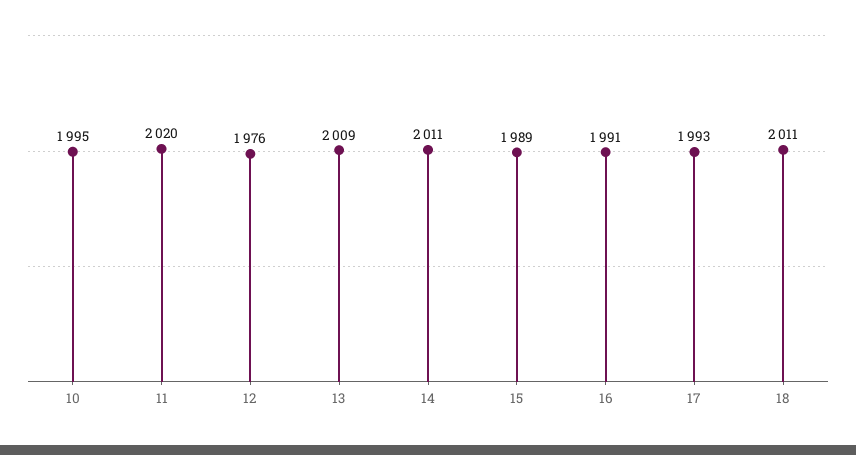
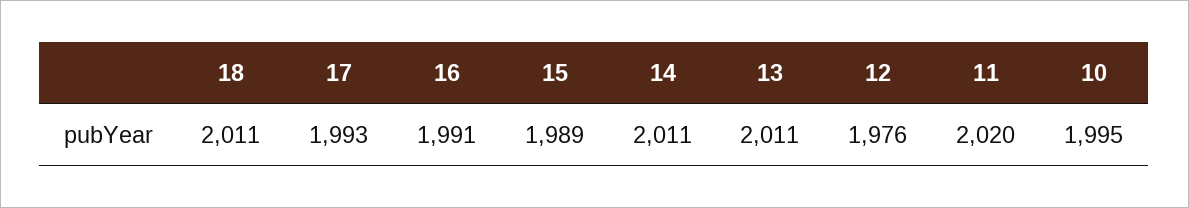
13: 2009 -> 2011

